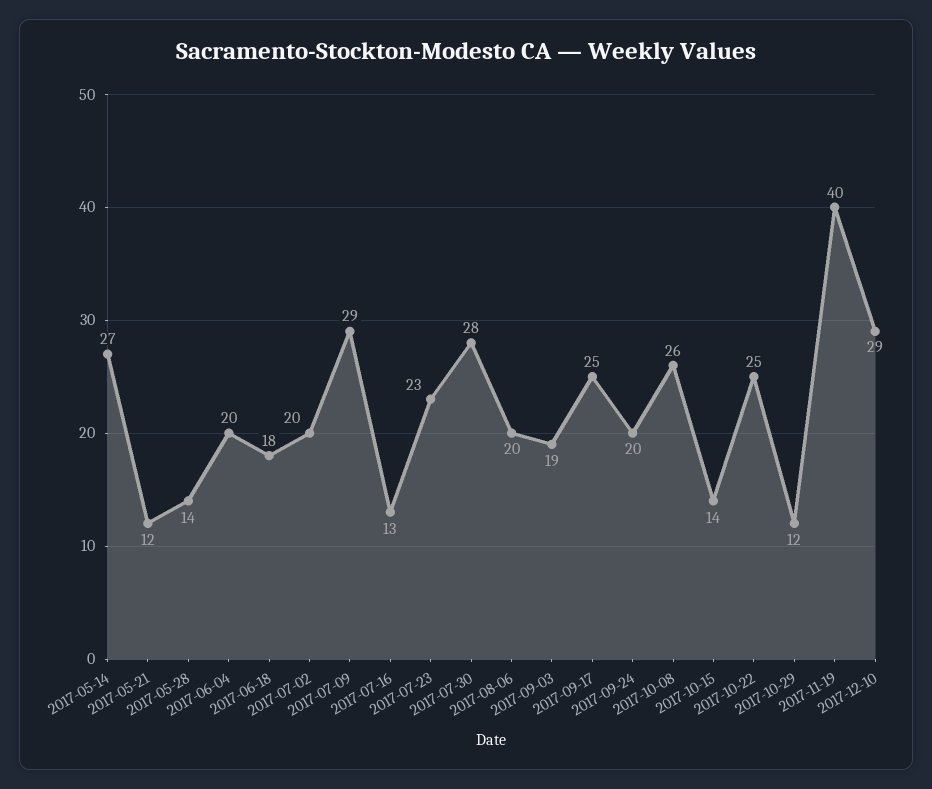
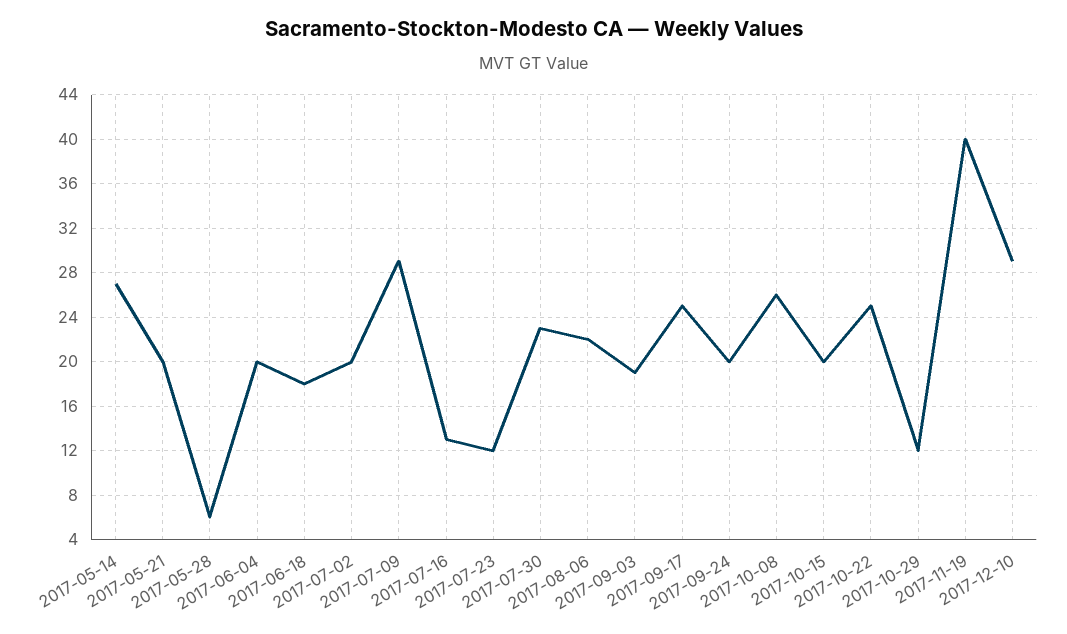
2017-05-21: 12 -> 20
2017-05-28: 14 -> 6
2017-07-23: 23 -> 12
2017-07-30: 28 -> 23
2017-08-06: 20 -> 22
2017-10-15: 14 -> 20

